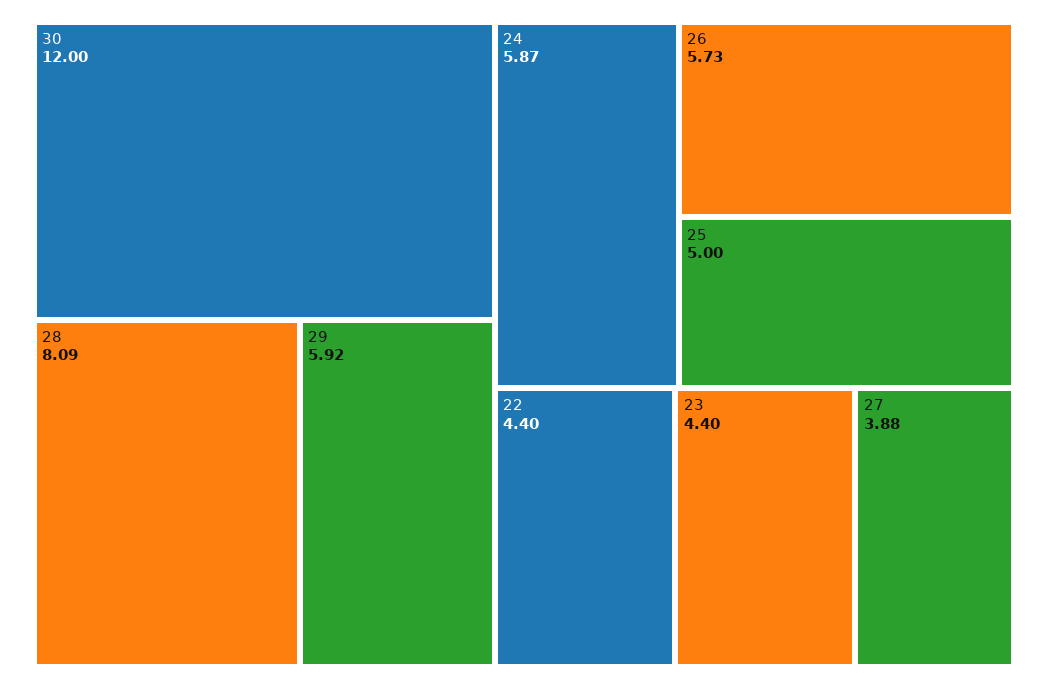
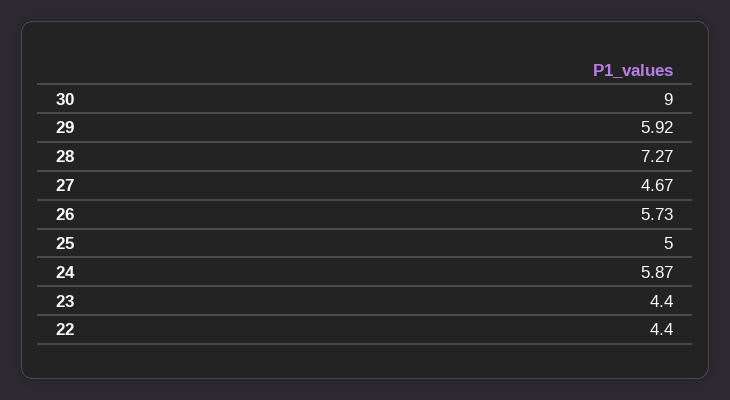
30: 12 -> 9
28: 8.09 -> 7.27
27: 3.88 -> 4.67

